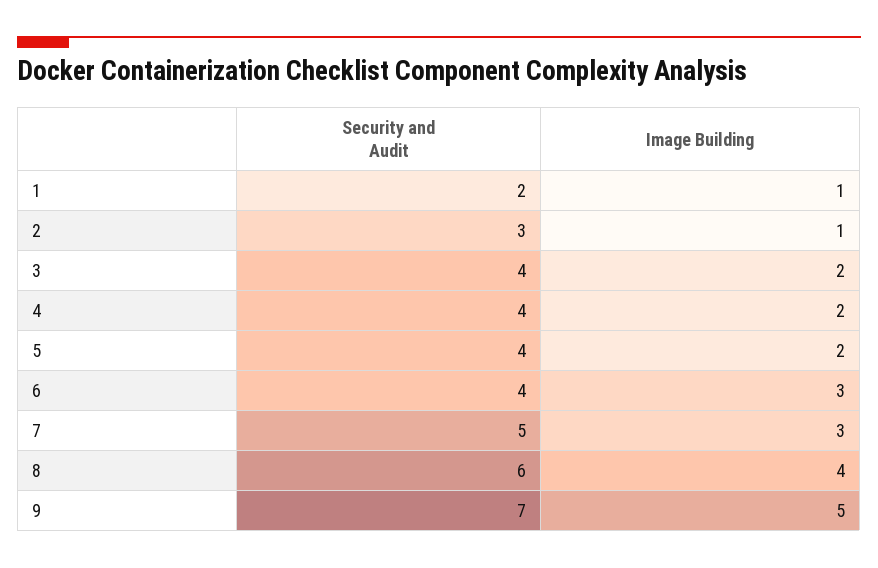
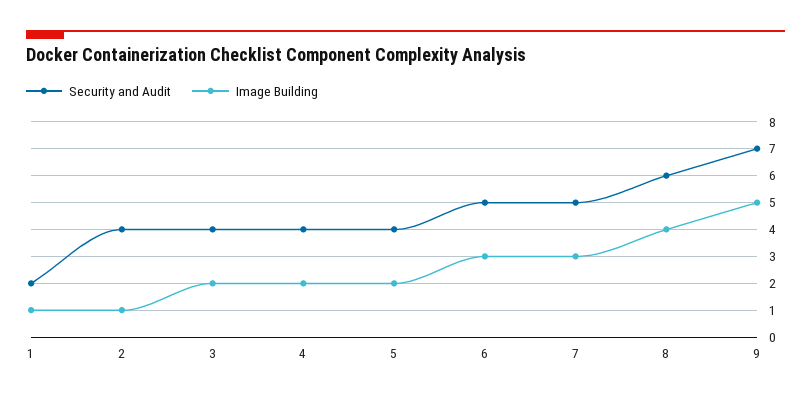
Security and Audit, 2: 3 -> 4
Security and Audit, 6: 4 -> 5

